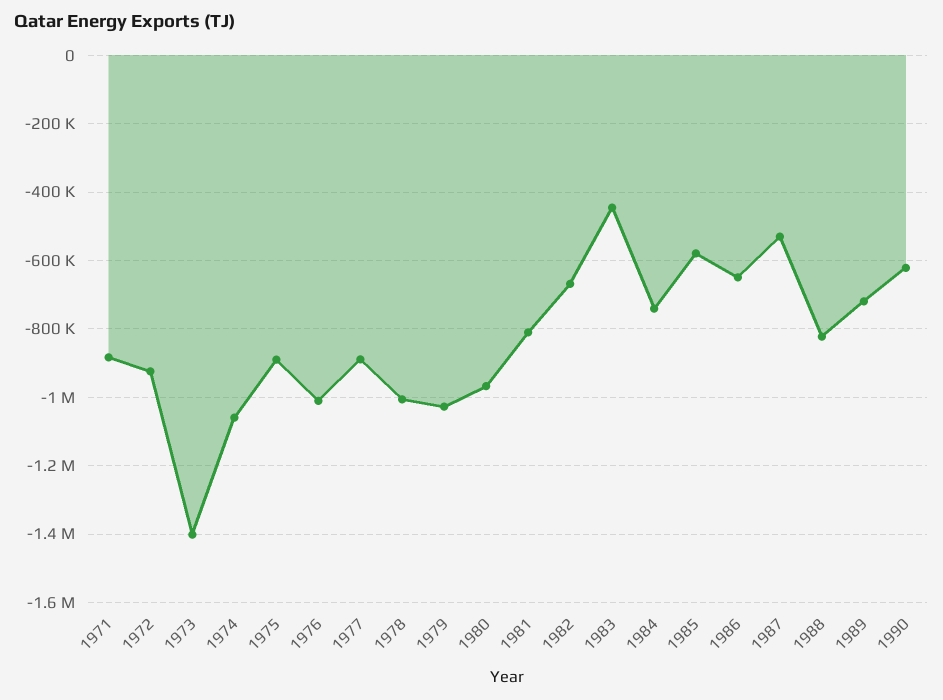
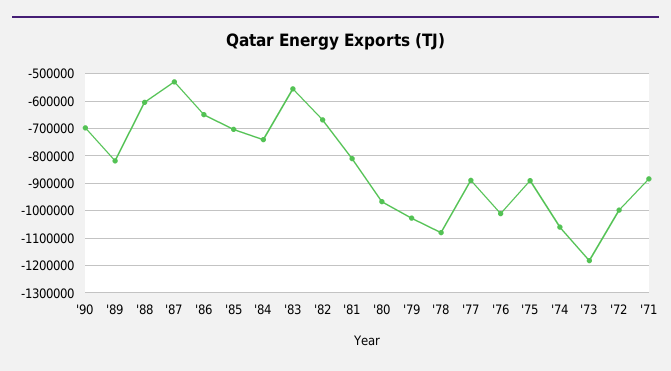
1972: -920000 -> -1000000
1973: -1400000 -> -1175000
1978: -1000000 -> -1075000
1983: -440000 -> -550000
1985: -580000 -> -700000
1988: -820000 -> -600000
1989: -720000 -> -825000
1990: -620000 -> -700000

